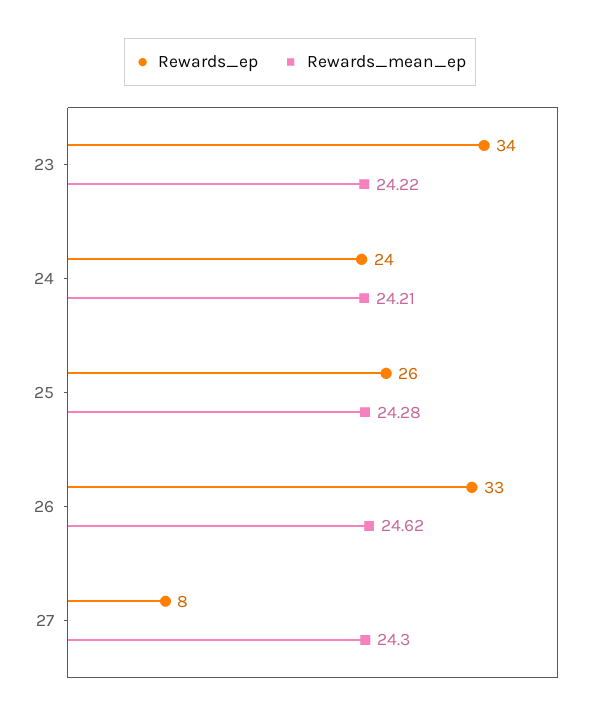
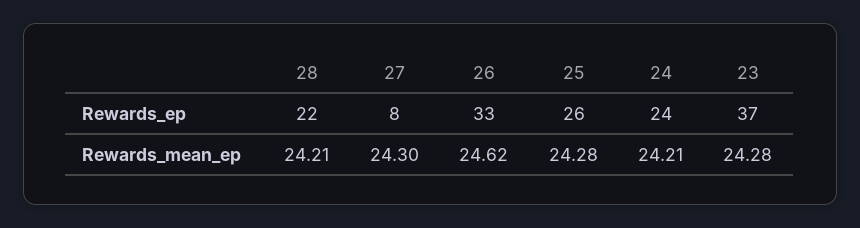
Rewards_ep, 23: 34 -> 37
Rewards_mean_ep, 23: 24.22 -> 24.28
Rewards_ep, 28: none -> 22
Rewards_mean_ep, 28: none -> 24.21

